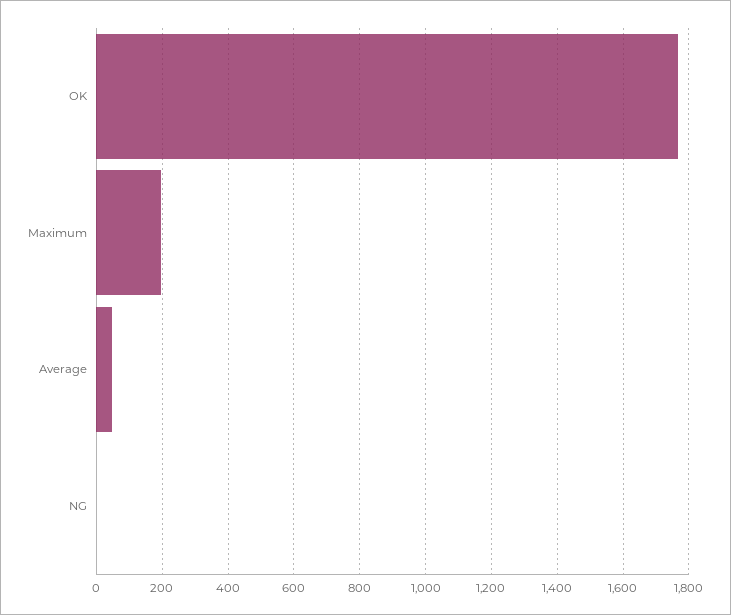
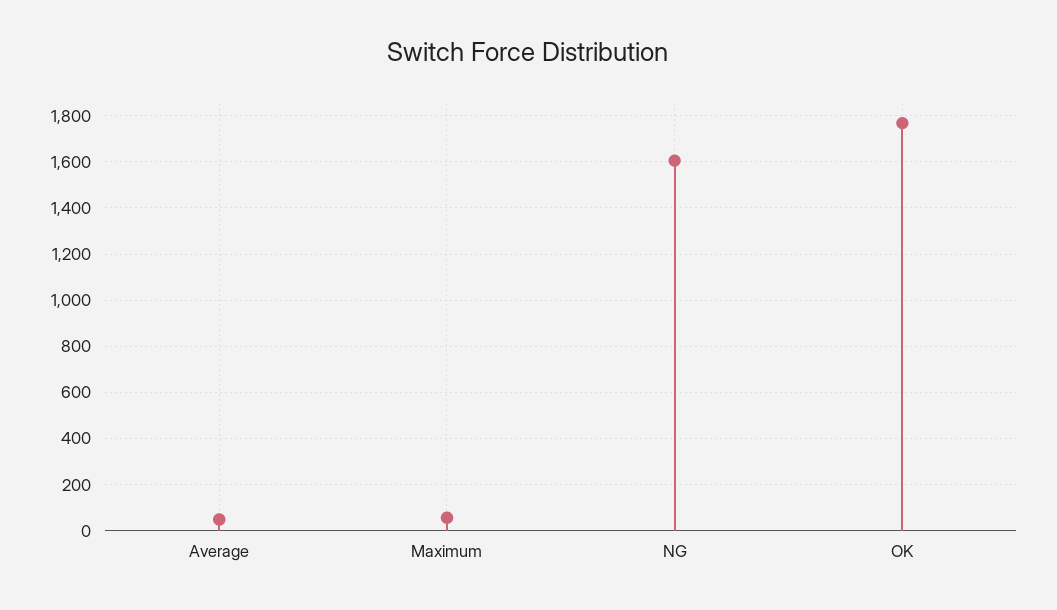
Maximum: 200 -> 50
NG: 0 -> 1600

